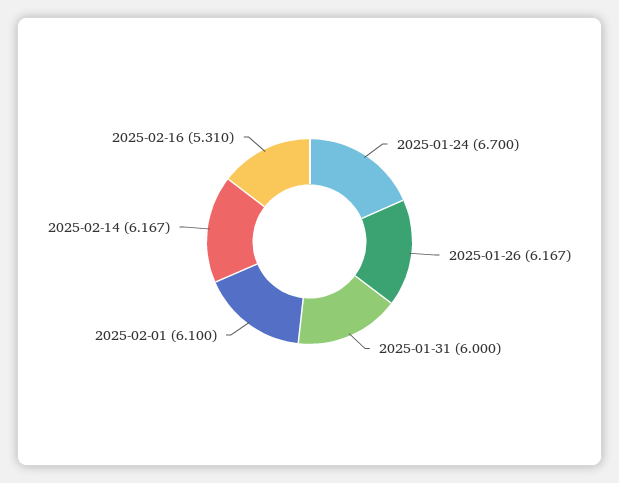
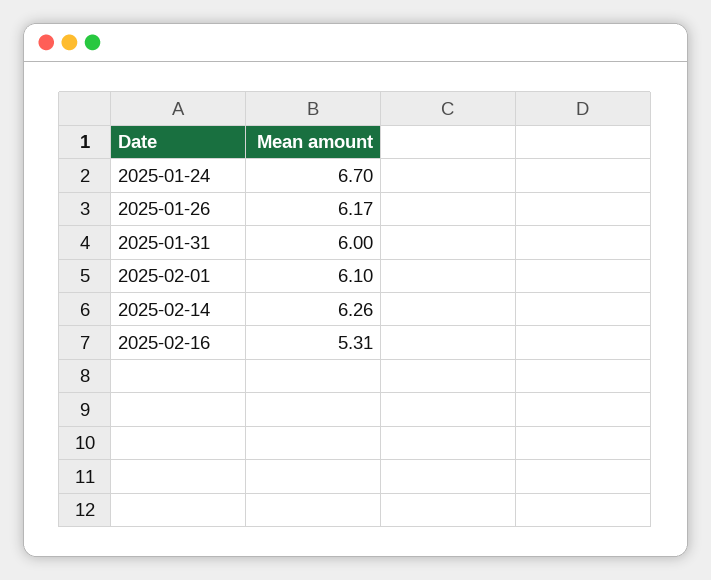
2025-02-14: 6.167 -> 6.26

